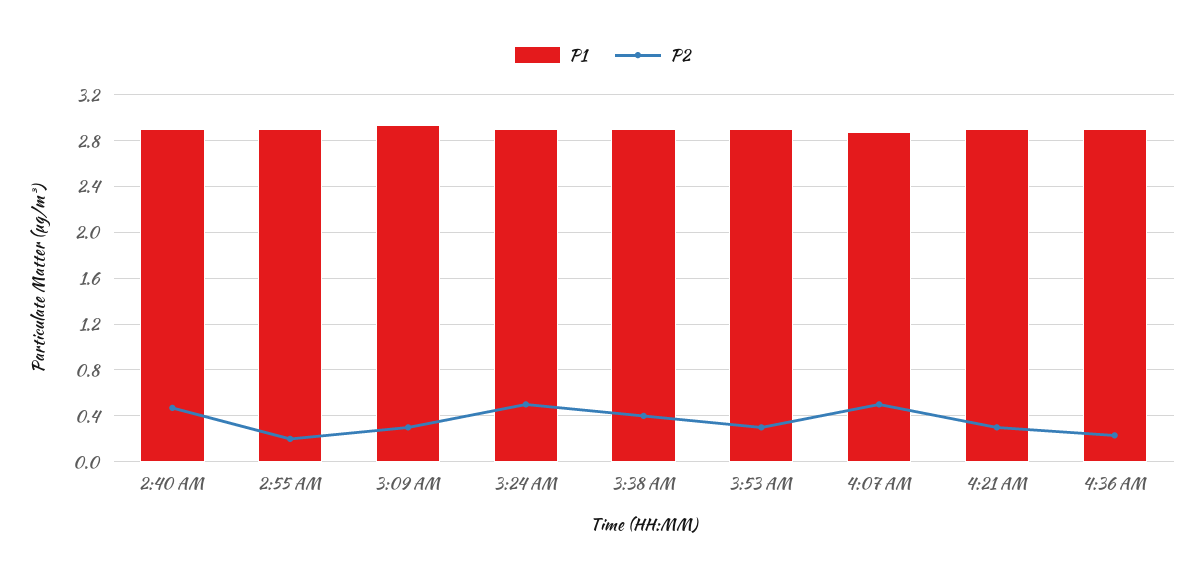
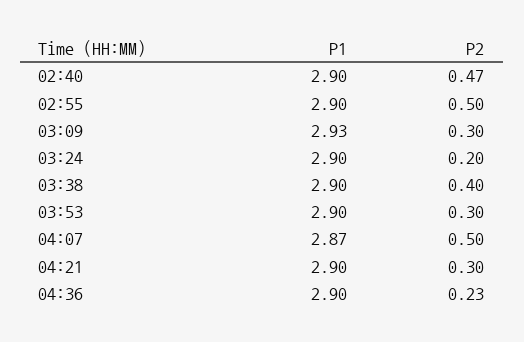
P2, 2:55 AM: 0.2 -> 0.5
P2, 3:24 AM: 0.5 -> 0.2

